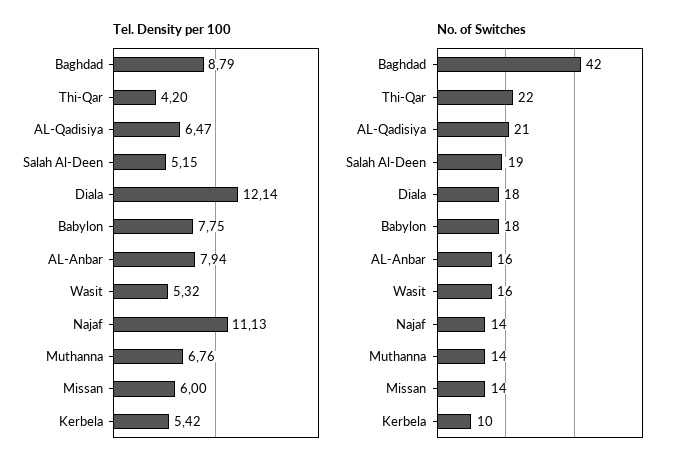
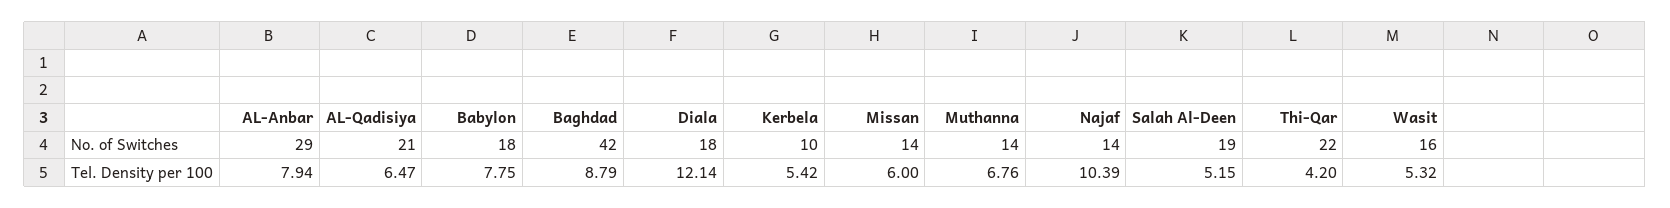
Tel. Density per 100, Najaf: 11.13 -> 10.39
No. of Switches, AL-Anbar: 16 -> 29

